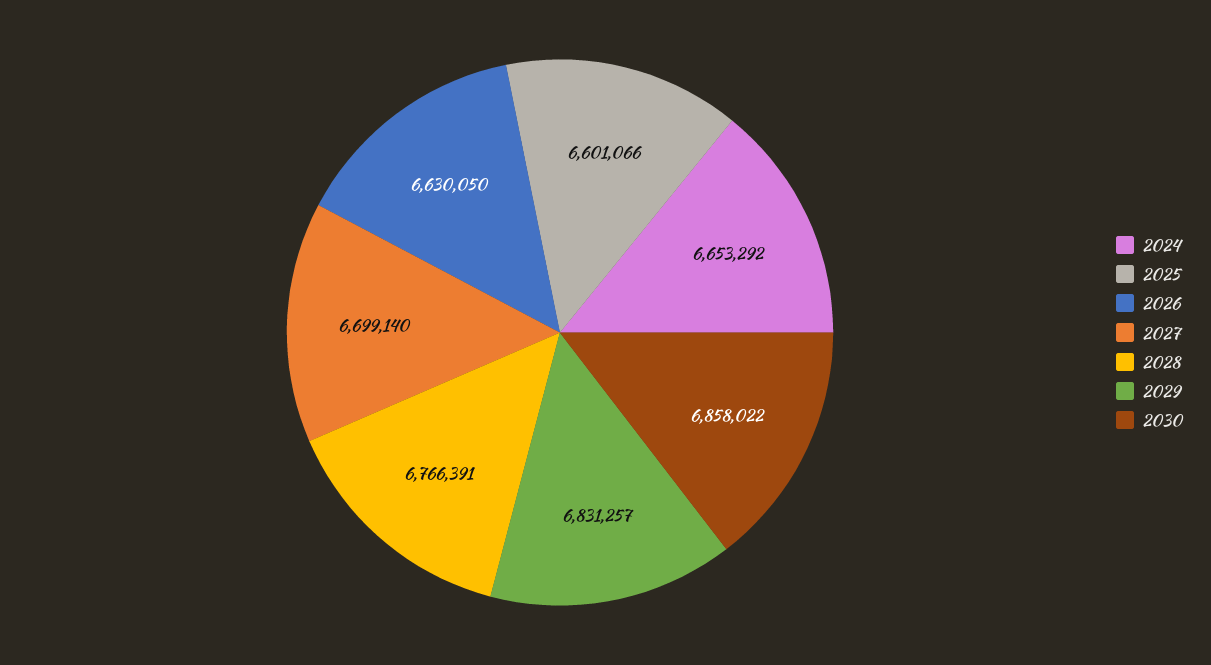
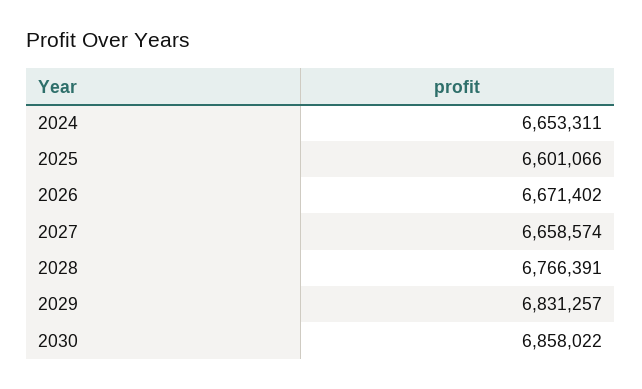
2024: 6653292 -> 6653311
2026: 6630050 -> 6671402
2027: 6699140 -> 6658574

